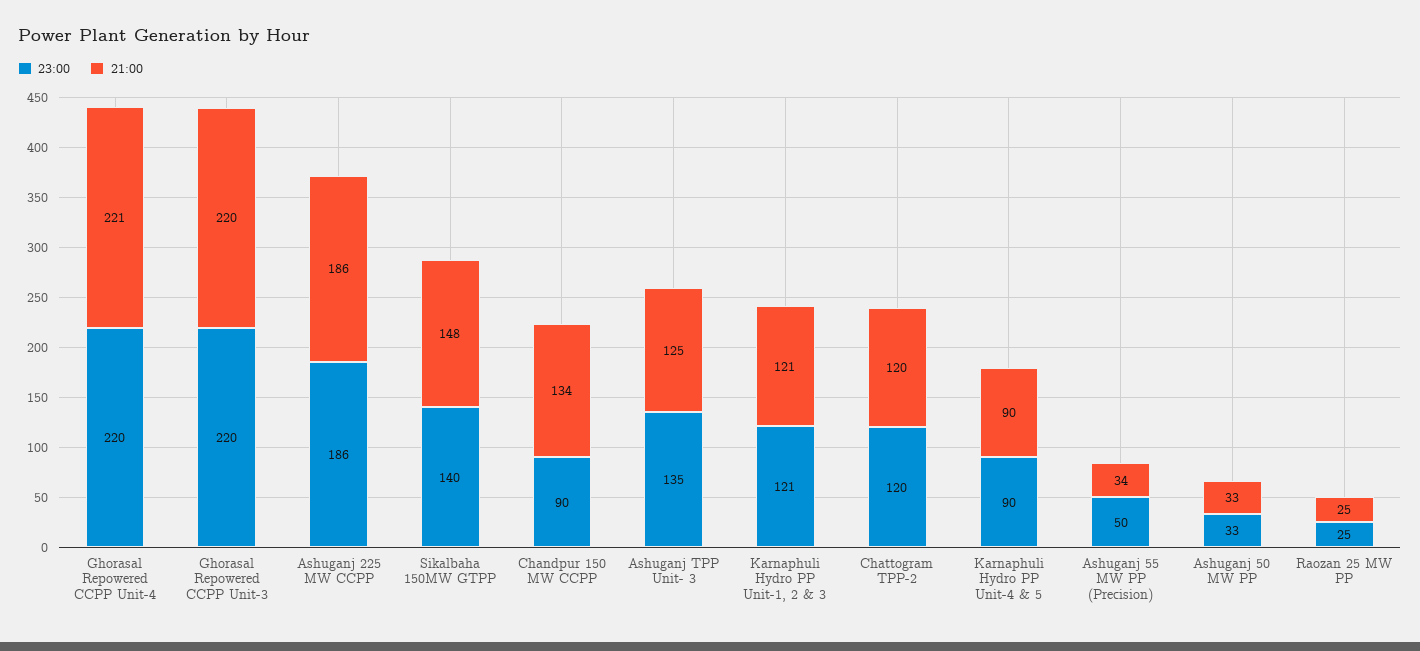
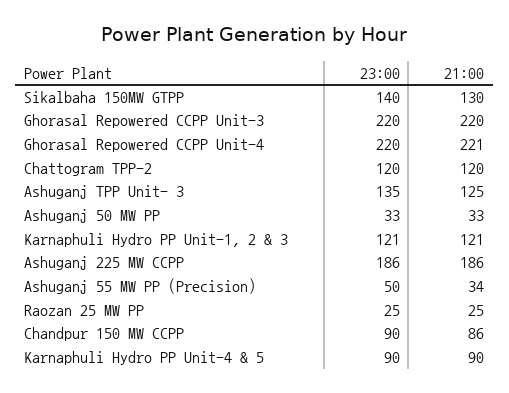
21:00, Sikalbaha 150MW GTPP: 148 -> 130
21:00, Chandpur 150 MW CCPP: 134 -> 86

